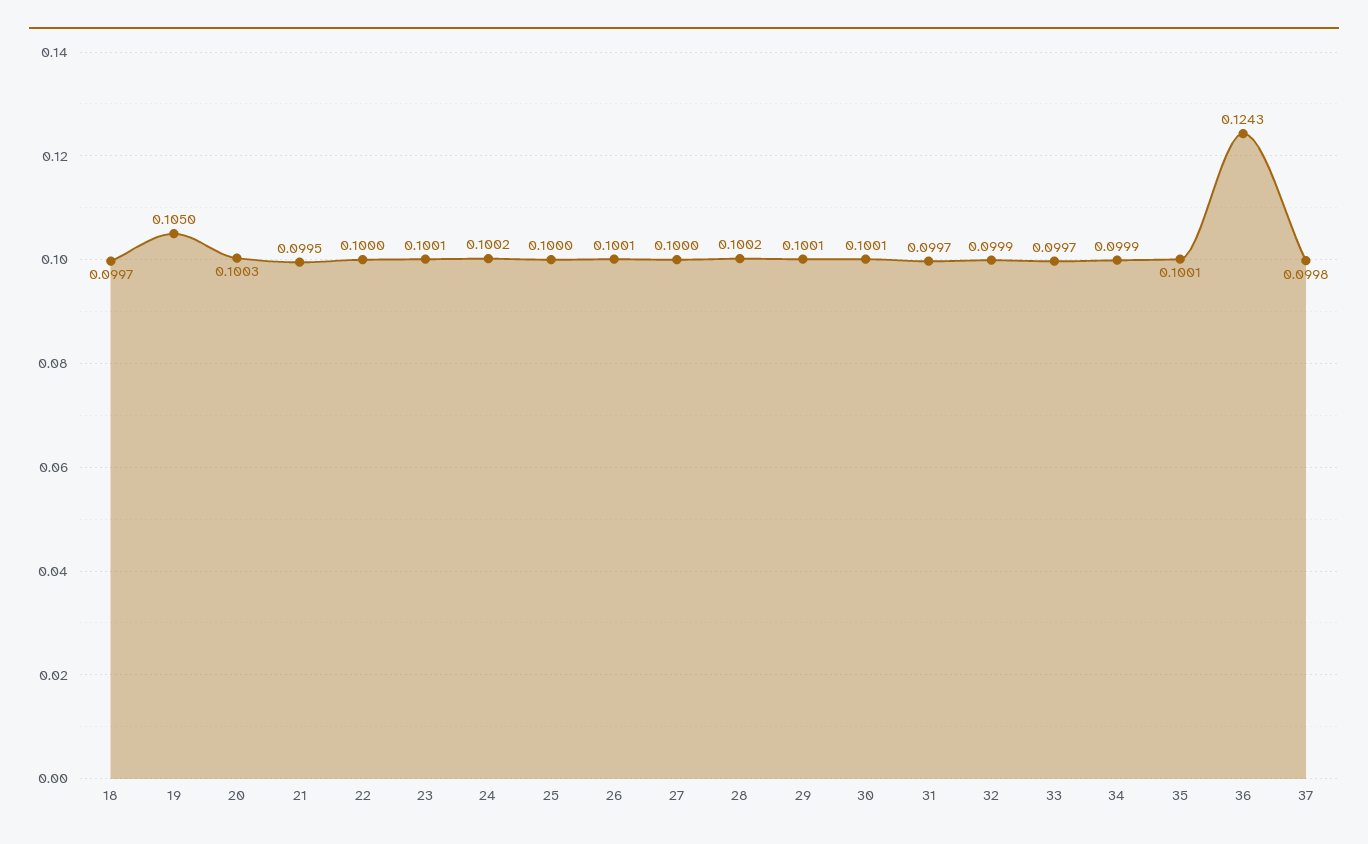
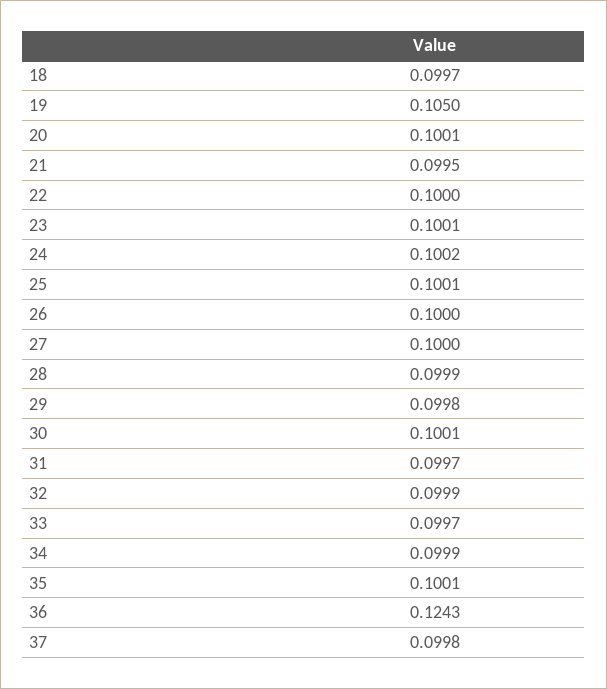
20: 0.1003 -> 0.1001
25: 0.1 -> 0.1001
26: 0.1001 -> 0.1
28: 0.1002 -> 0.0999
29: 0.1001 -> 0.0998

